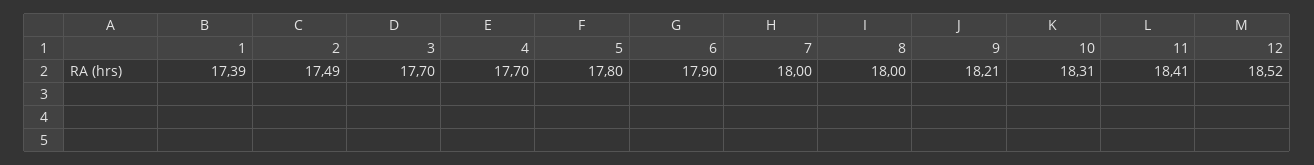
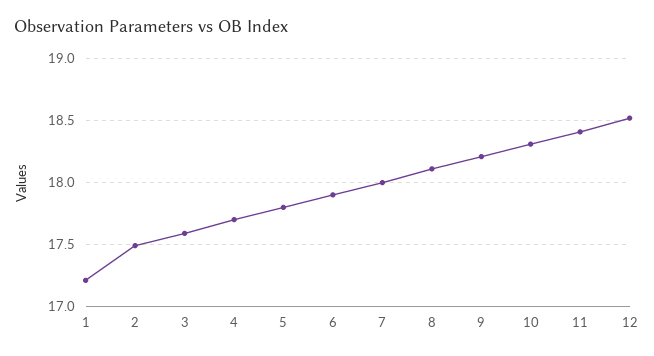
1: 17.39 -> 17.2
3: 17.7 -> 17.6
8: 18 -> 18.1

